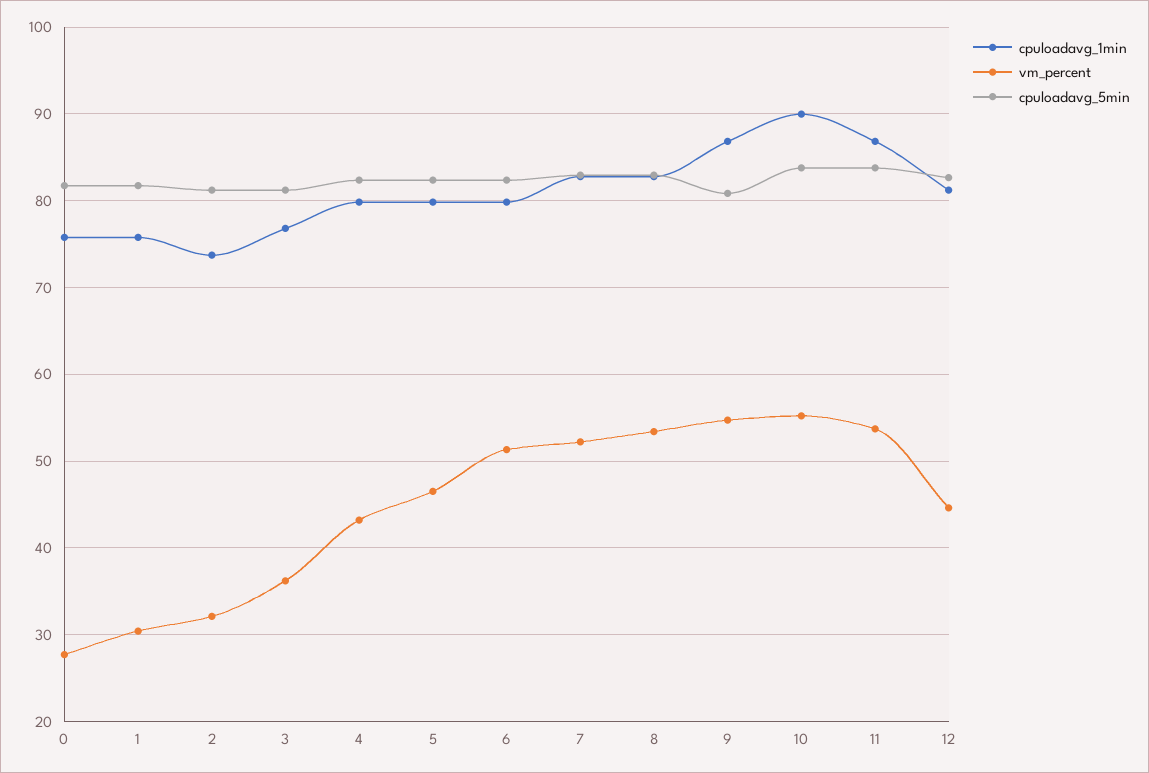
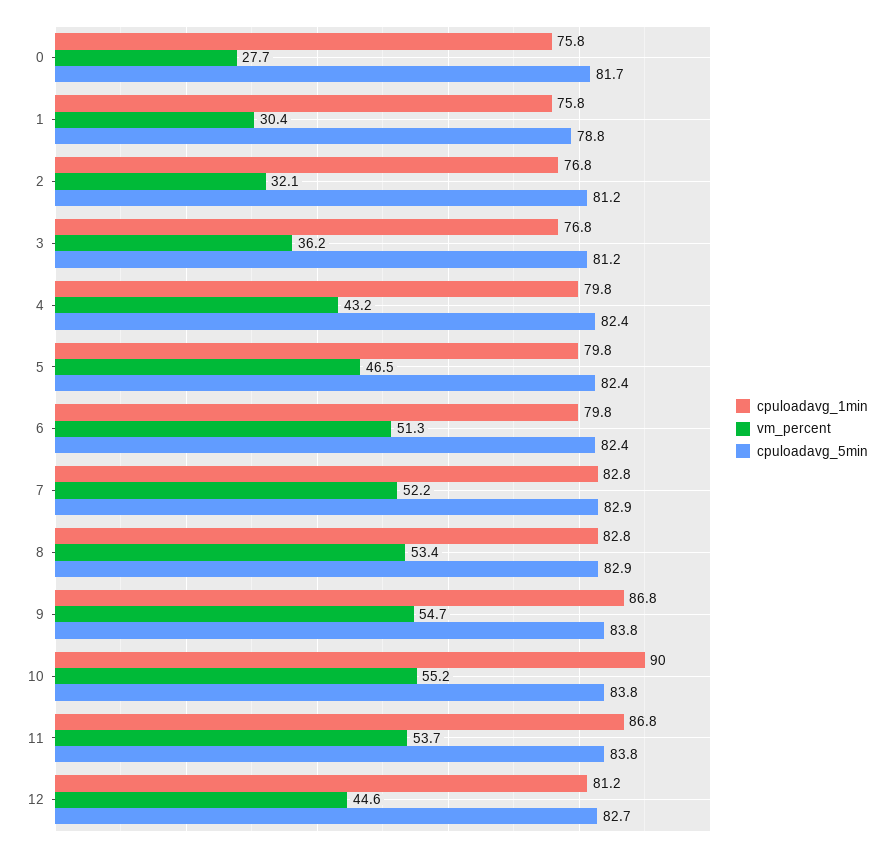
cpuloadavg_5min, 1: 82 -> 78.8
cpuloadavg_1min, 2: 74 -> 76.8
cpuloadavg_5min, 9: 81 -> 83.8

